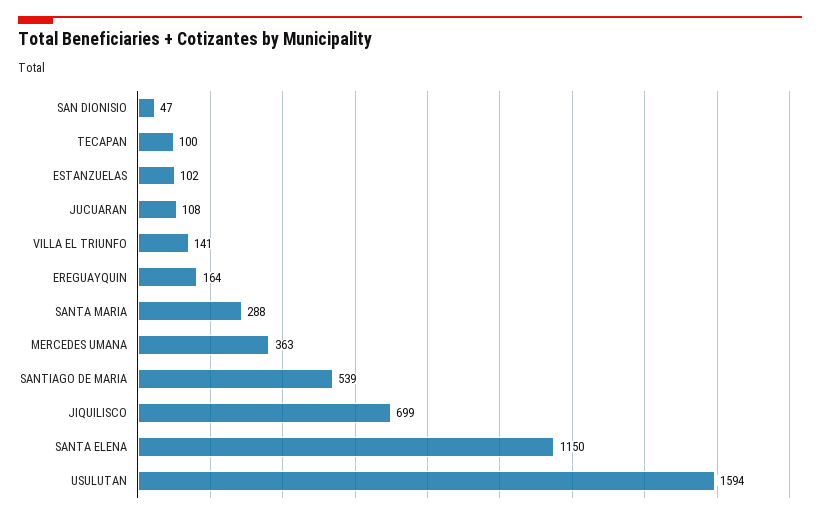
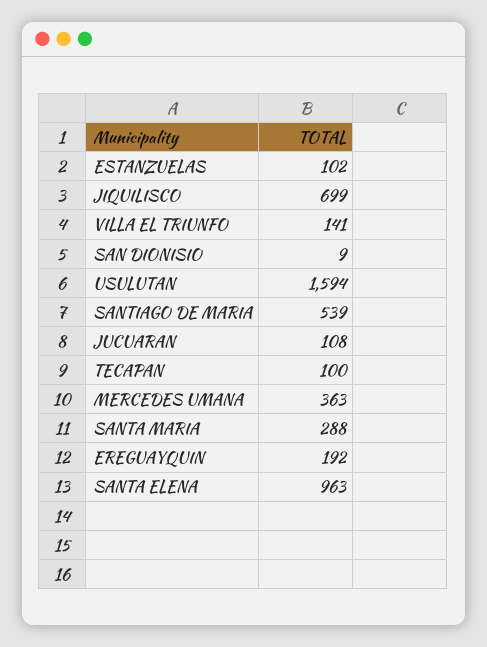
SAN DIONISIO: 47 -> 9
EREGUAYQUIN: 164 -> 192
SANTA ELENA: 1150 -> 963

